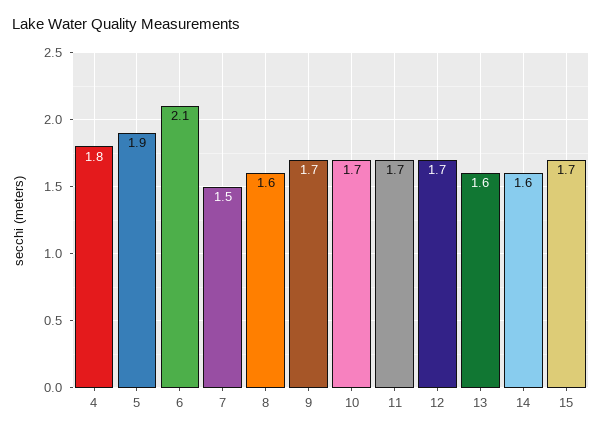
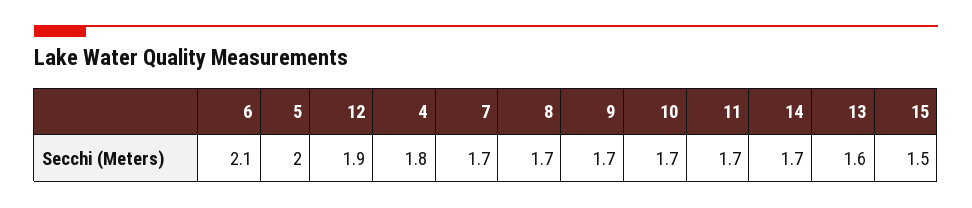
5: 1.9 -> 2
7: 1.5 -> 1.7
8: 1.6 -> 1.7
12: 1.7 -> 1.9
14: 1.6 -> 1.7
15: 1.7 -> 1.5

